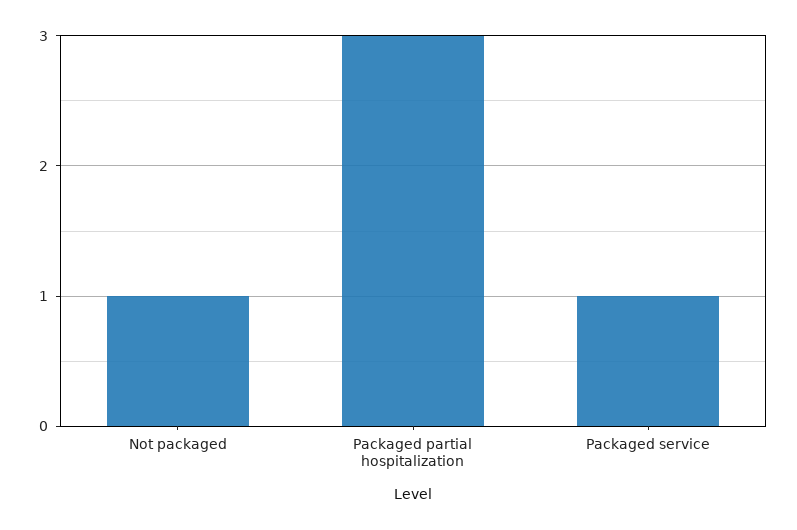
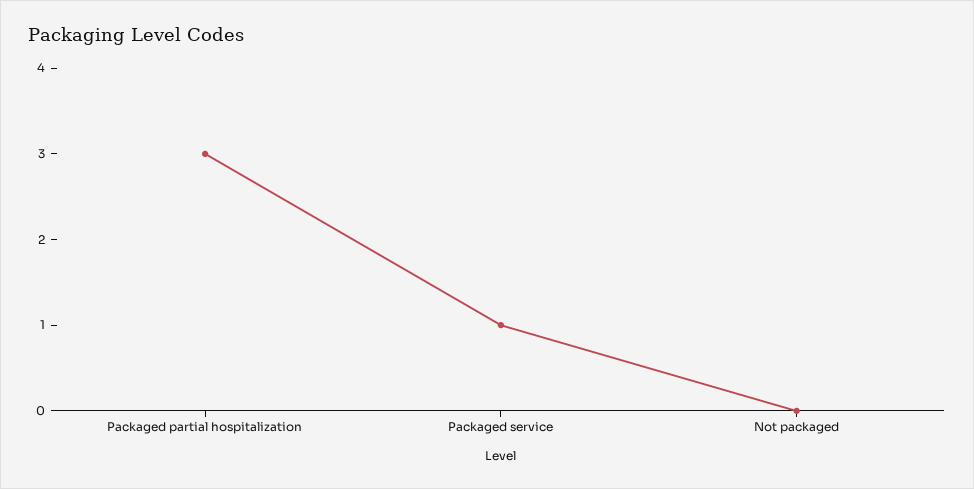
Not packaged: 1 -> 0

